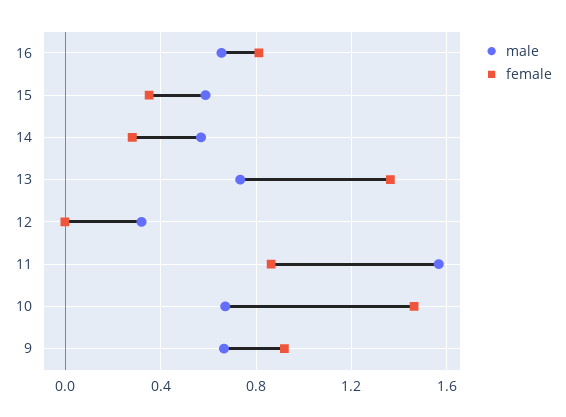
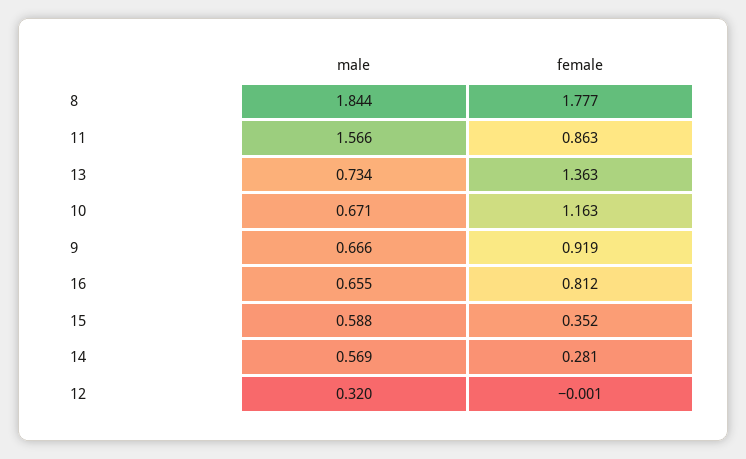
female, 10: 1.45 -> 1.163
male, 8: none -> 1.844
female, 8: none -> 1.777

